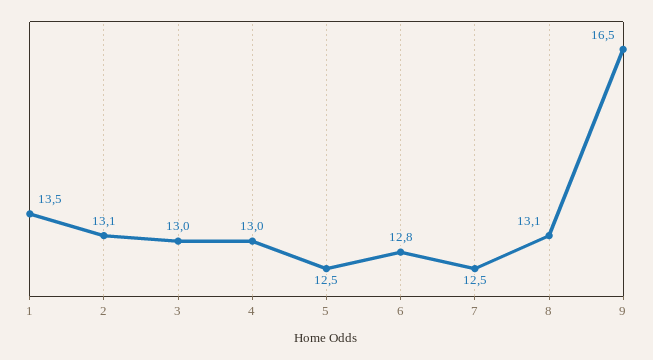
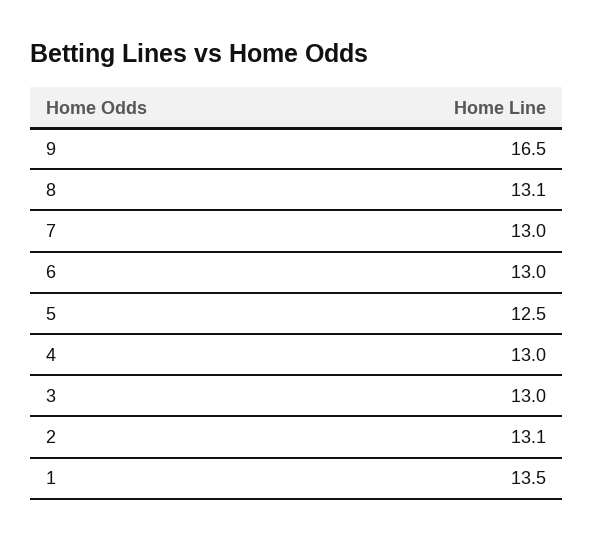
6: 12.8 -> 13
7: 12.5 -> 13

